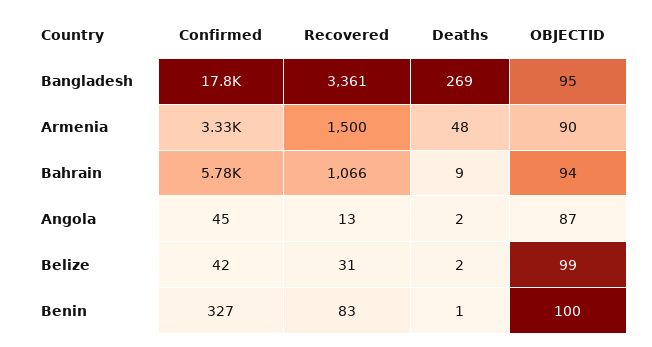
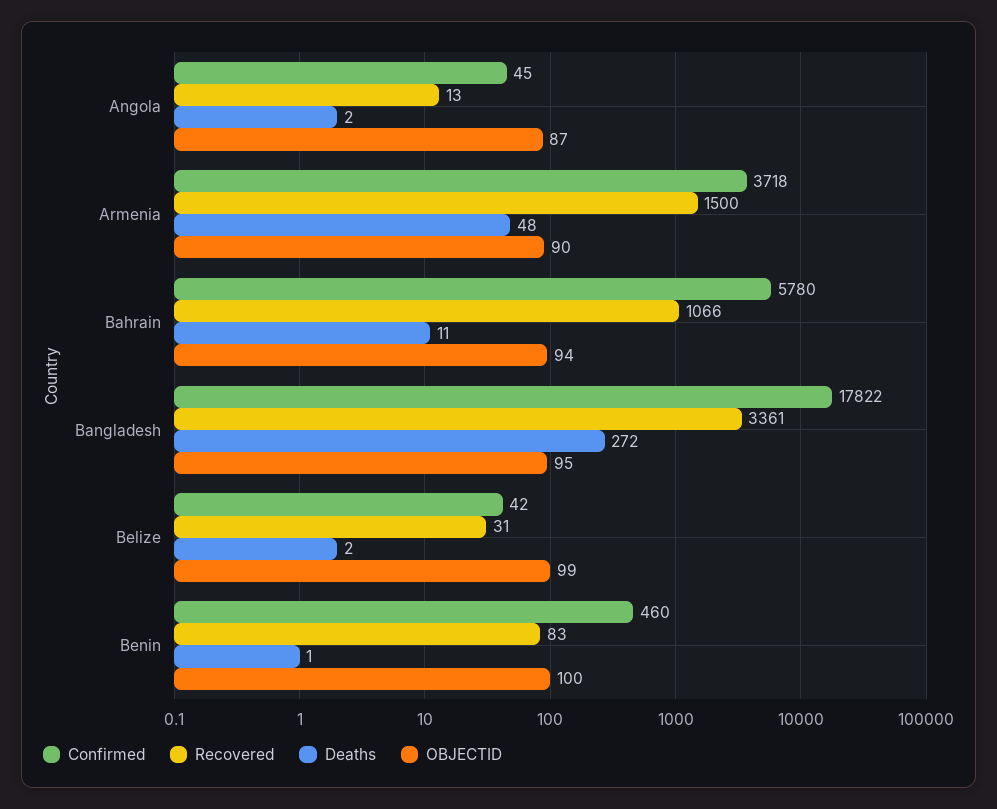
Deaths, Bangladesh: 269 -> 272
Confirmed, Armenia: 3330 -> 3718
Deaths, Bahrain: 9 -> 11
Confirmed, Benin: 327 -> 460

